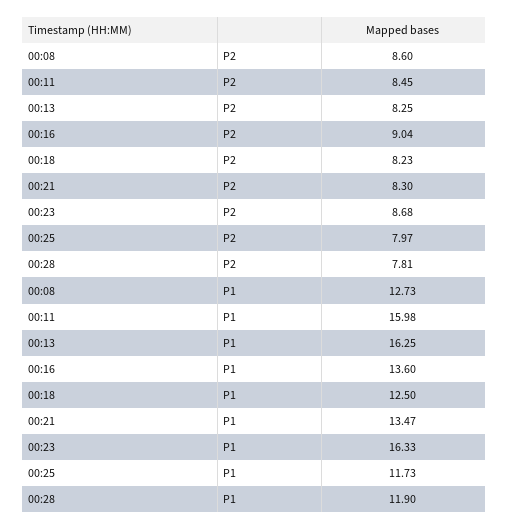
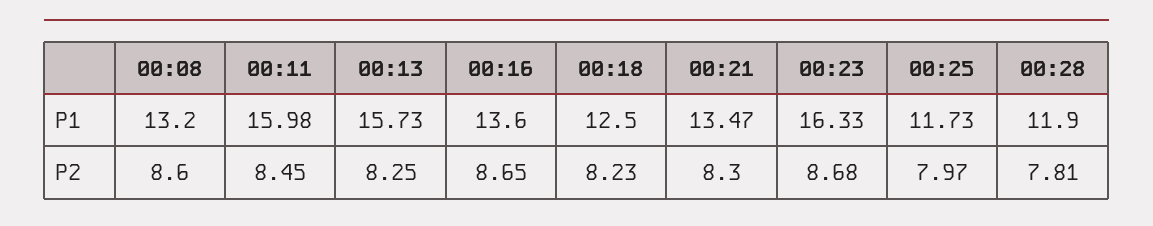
00:16, P2: 9.04 -> 8.65
00:08, P1: 12.73 -> 13.2
00:13, P1: 16.25 -> 15.73

